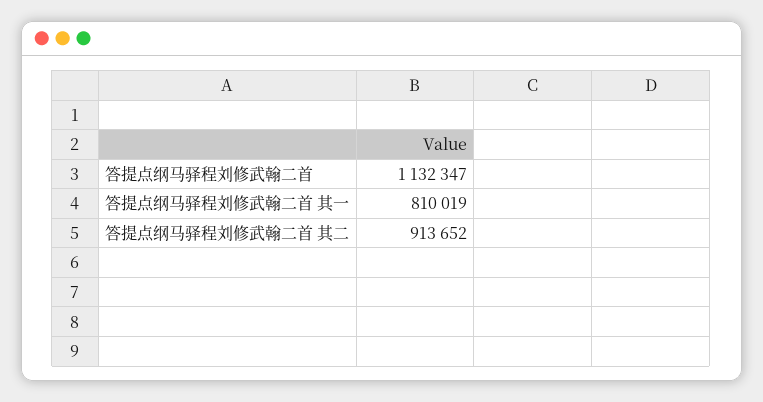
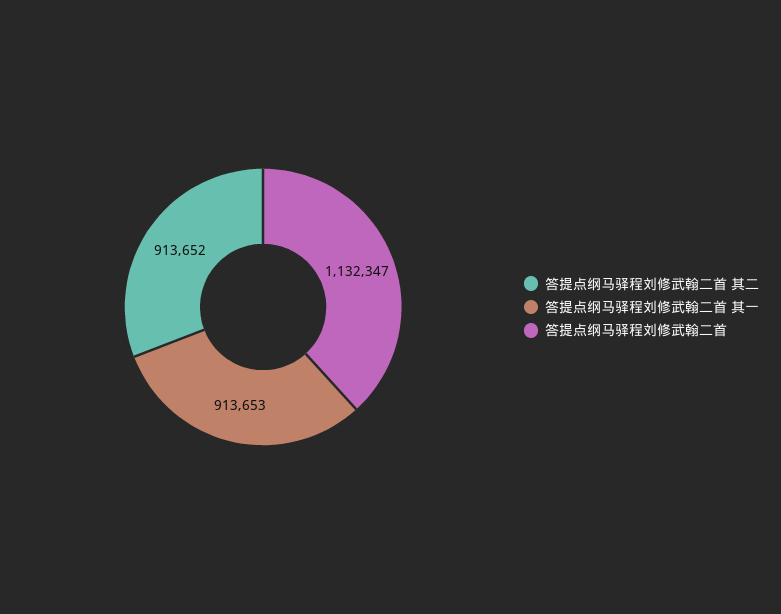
答提点纲马驿程刘修武翰二首 其一: 810019 -> 913653

